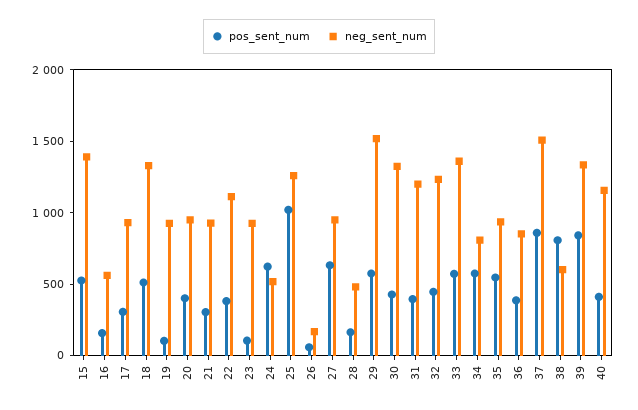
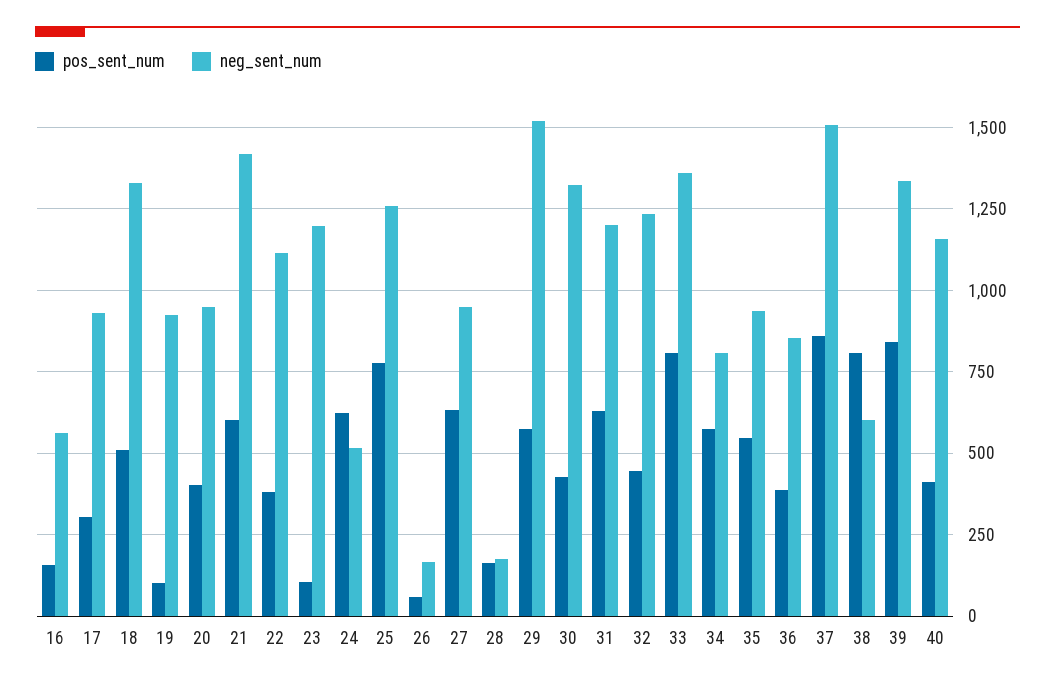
pos_sent_num, 15: 500 -> none
neg_sent_num, 15: 1400 -> none
pos_sent_num, 21: 300 -> 600
neg_sent_num, 21: 900 -> 1425
neg_sent_num, 23: 900 -> 1200
pos_sent_num, 25: 1000 -> 775
neg_sent_num, 28: 500 -> 175
pos_sent_num, 31: 400 -> 625
pos_sent_num, 33: 600 -> 800

